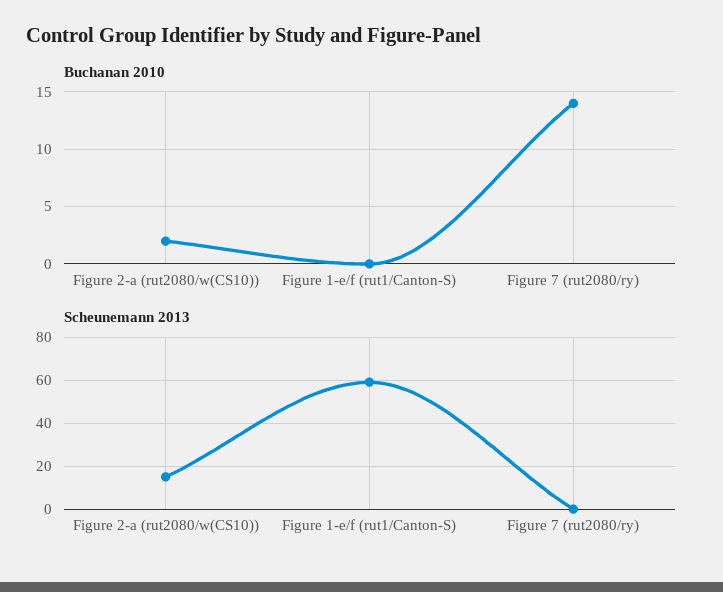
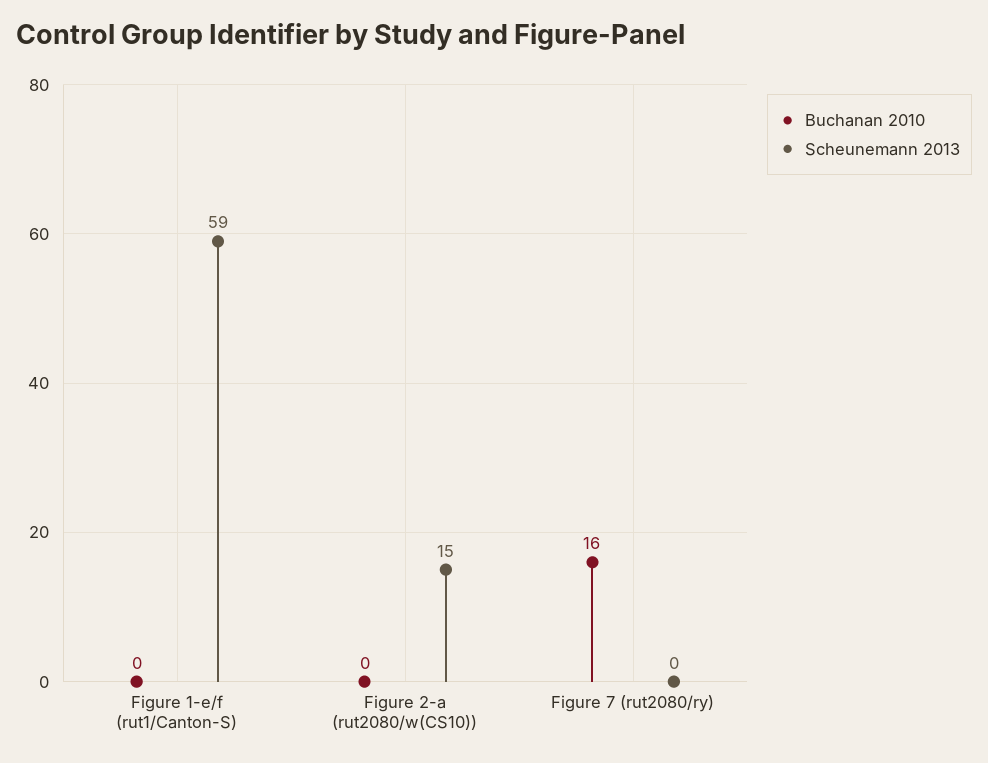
Buchanan 2010, Figure 2-a (rut2080/w(CS10)): 2 -> 0
Buchanan 2010, Figure 7 (rut2080/ry): 14 -> 16

